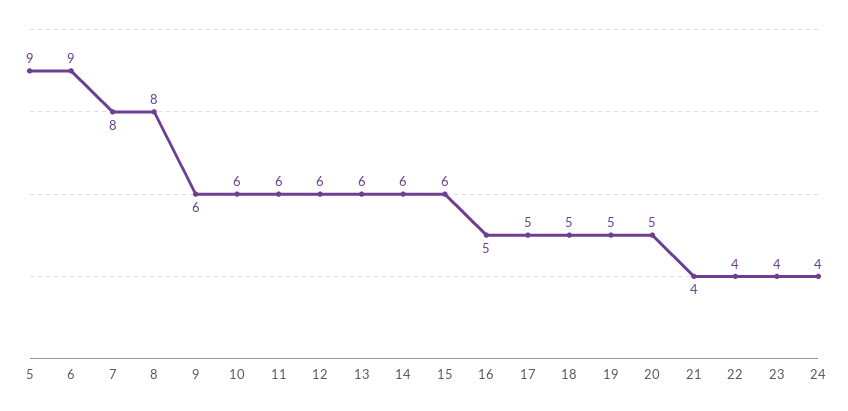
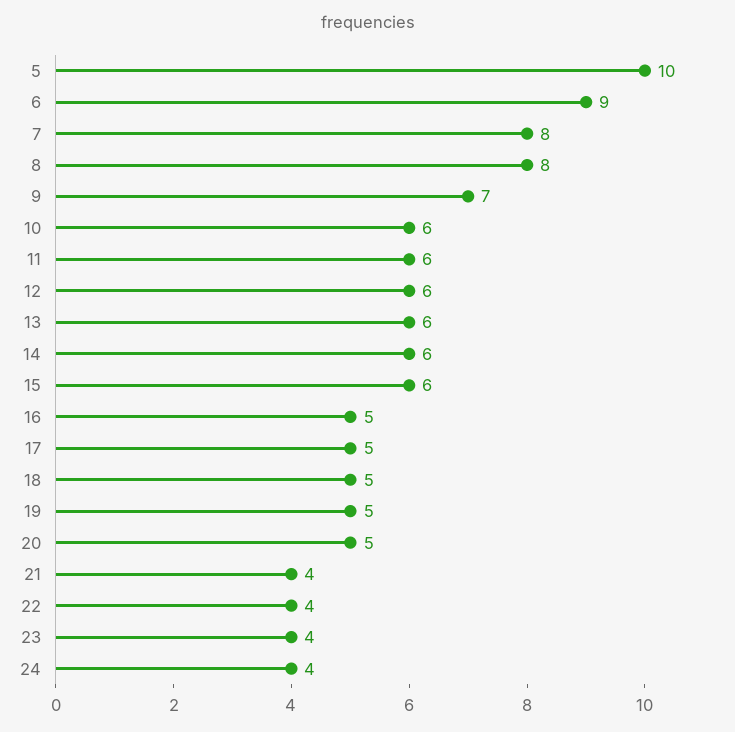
5: 9 -> 10
9: 6 -> 7

